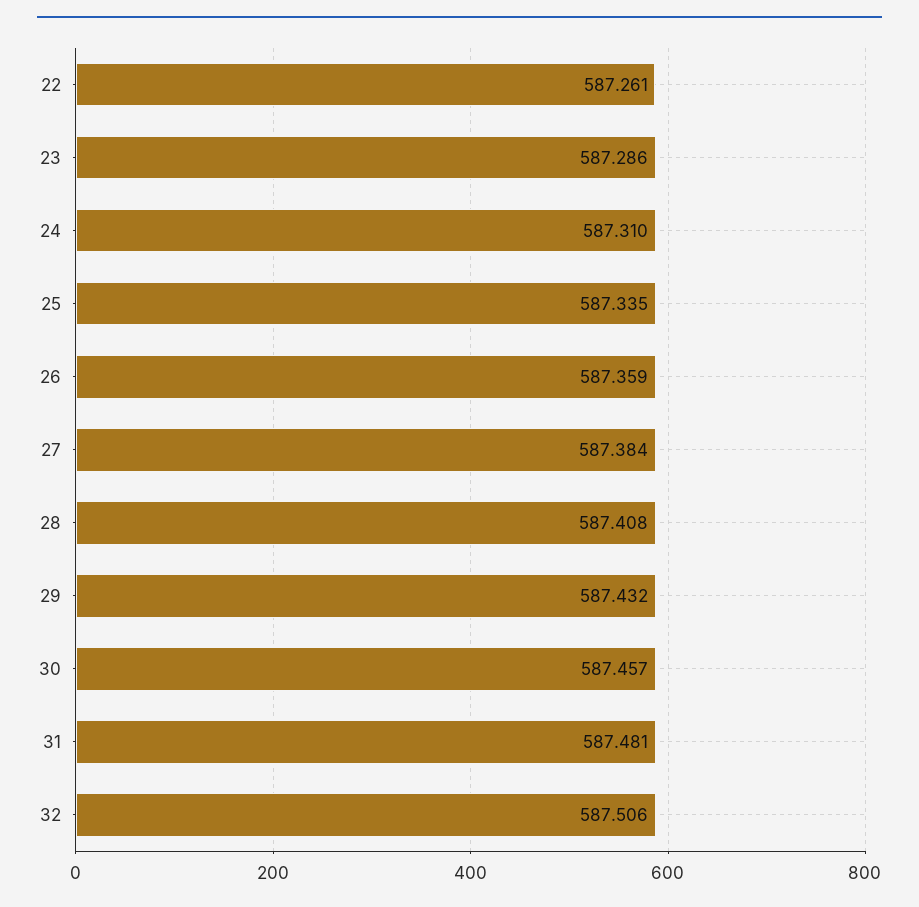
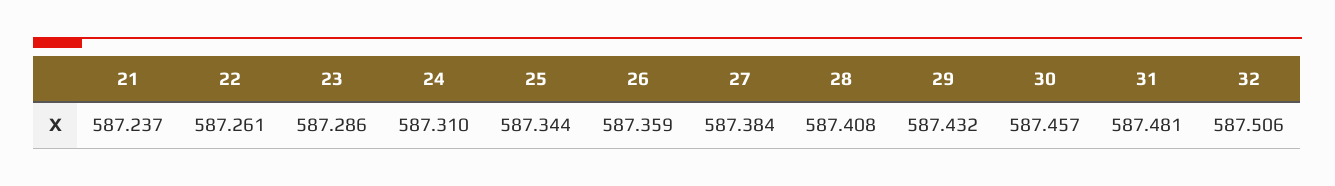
25: 587.335 -> 587.344
21: none -> 587.237

